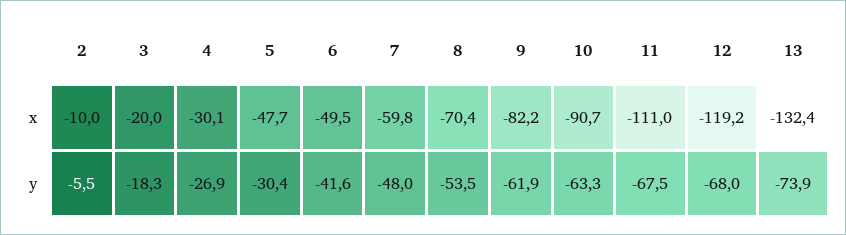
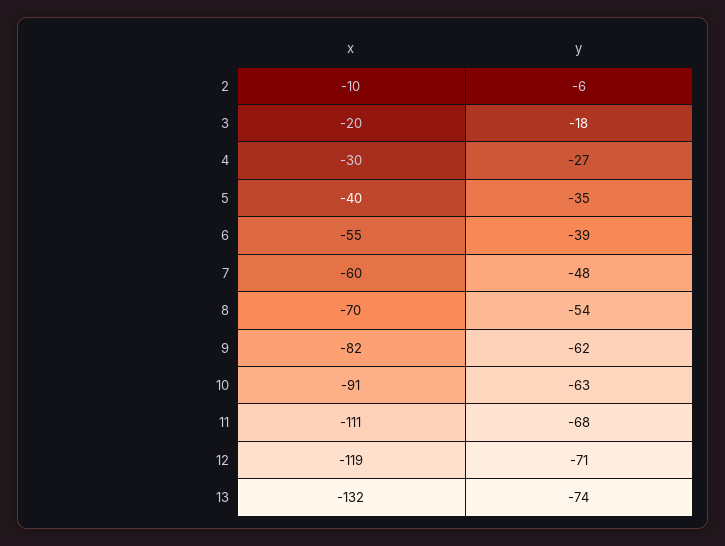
5, x: -47.7 -> -40
6, x: -49.5 -> -55
5, y: -30.4 -> -35
6, y: -41.6 -> -39
12, y: -68 -> -71

